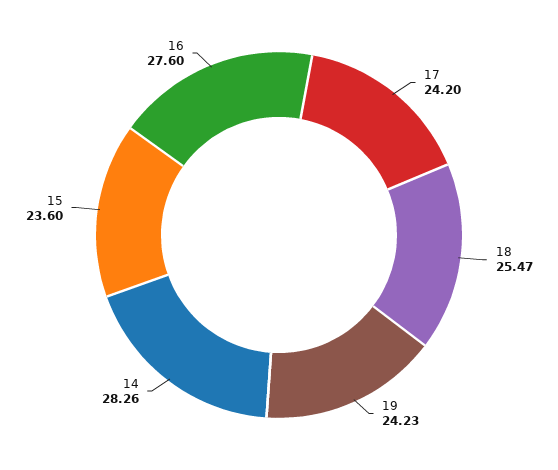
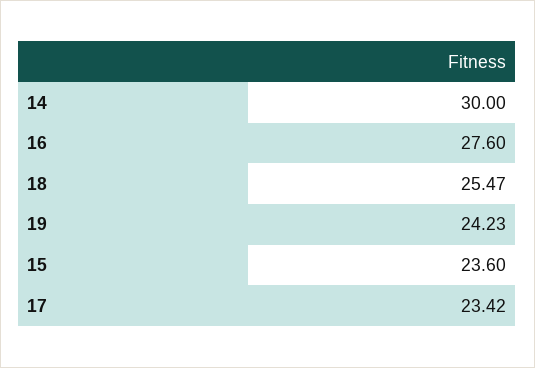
17: 24.2 -> 23.42
14: 28.26 -> 30

